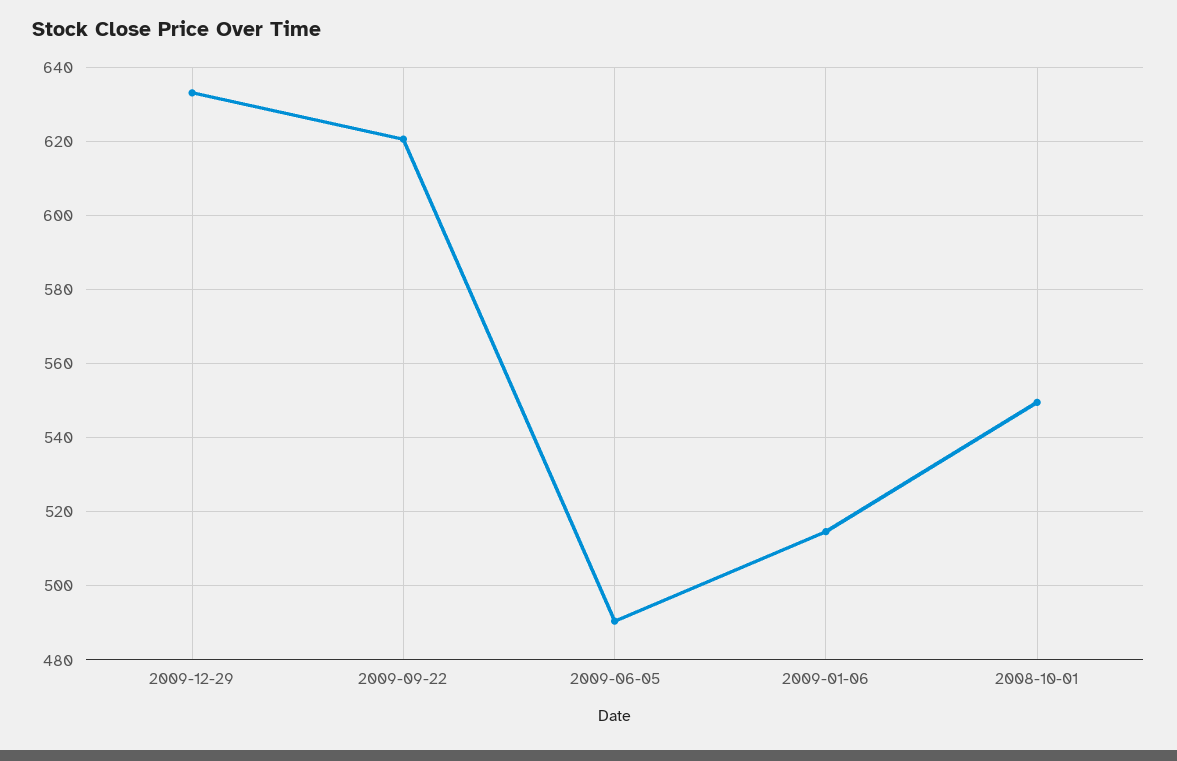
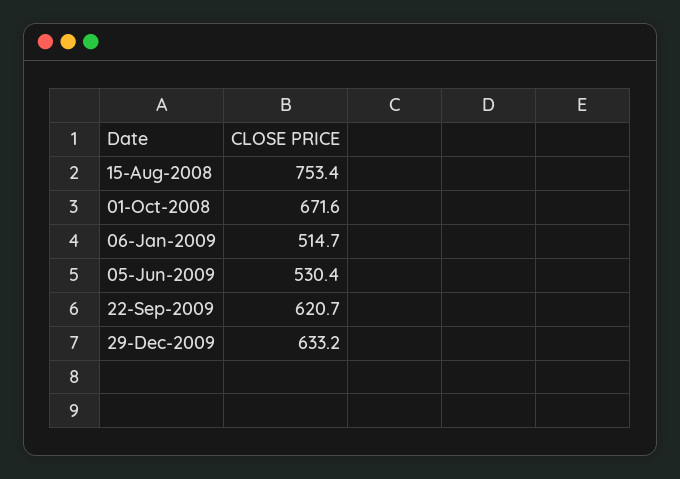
2009-06-05: 490 -> 530.4
2008-10-01: 550 -> 671.6
15-Aug-2008: none -> 753.4

